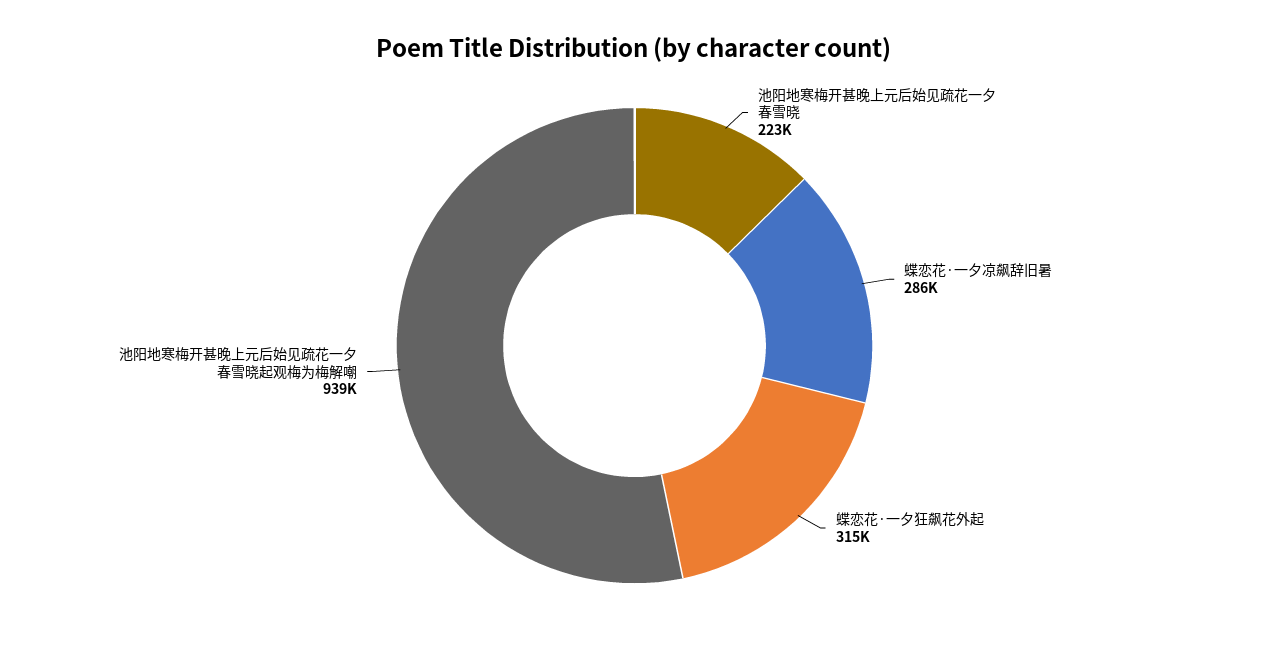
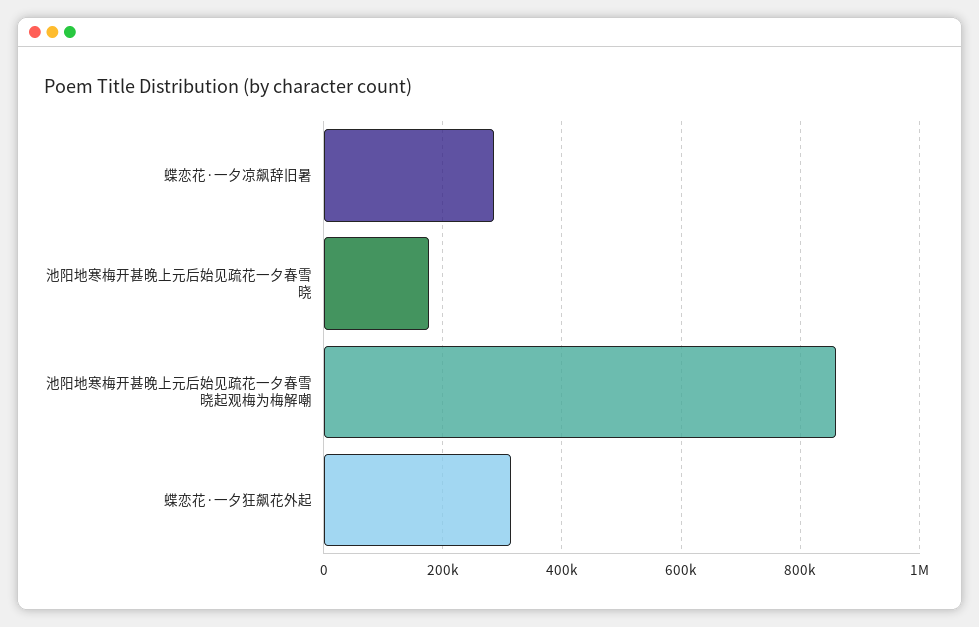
池阳地寒梅开甚晚上元后始见疏花一夕春雪晓: 223000 -> 180000
池阳地寒梅开甚晚上元后始见疏花一夕春雪晓起观梅为梅解嘲: 939000 -> 860000

